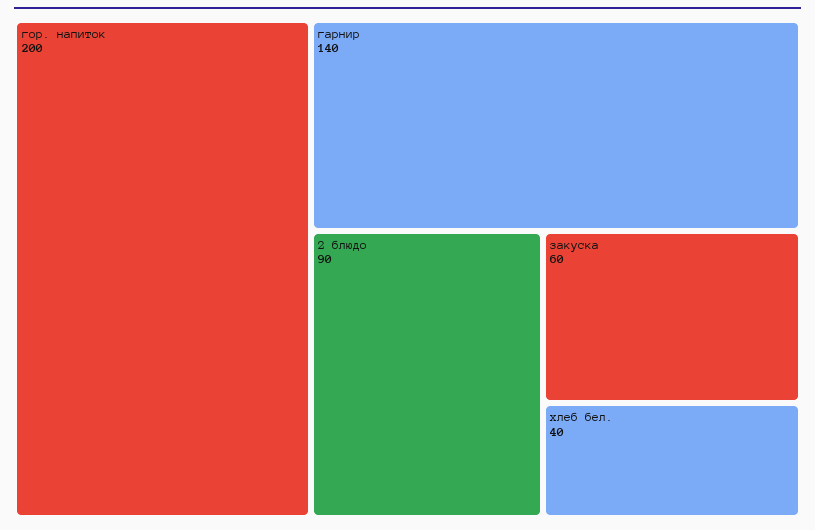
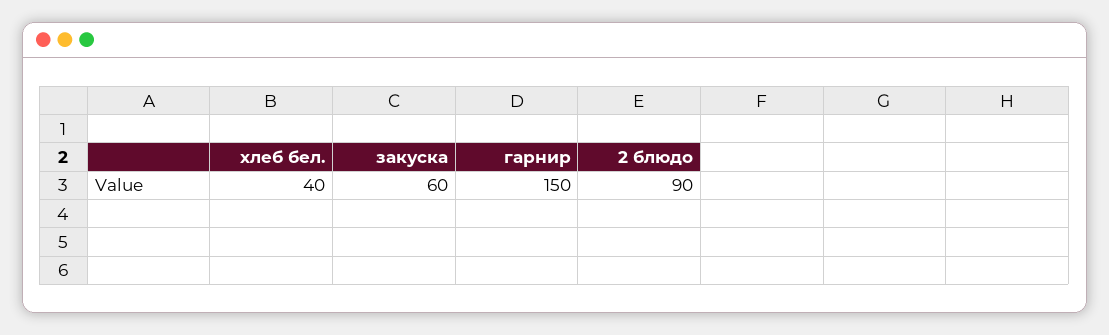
гор. напиток: 200 -> none
гарнир: 140 -> 150

